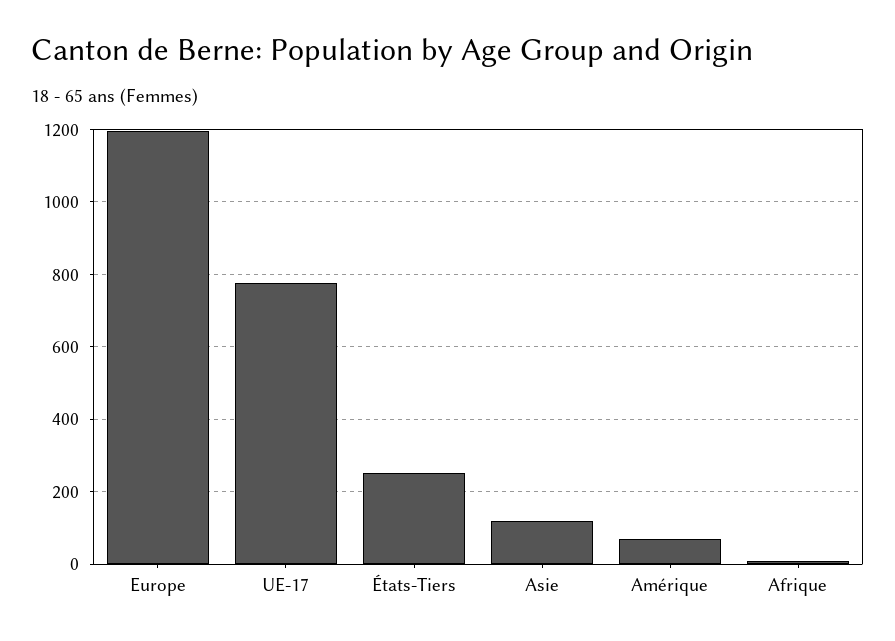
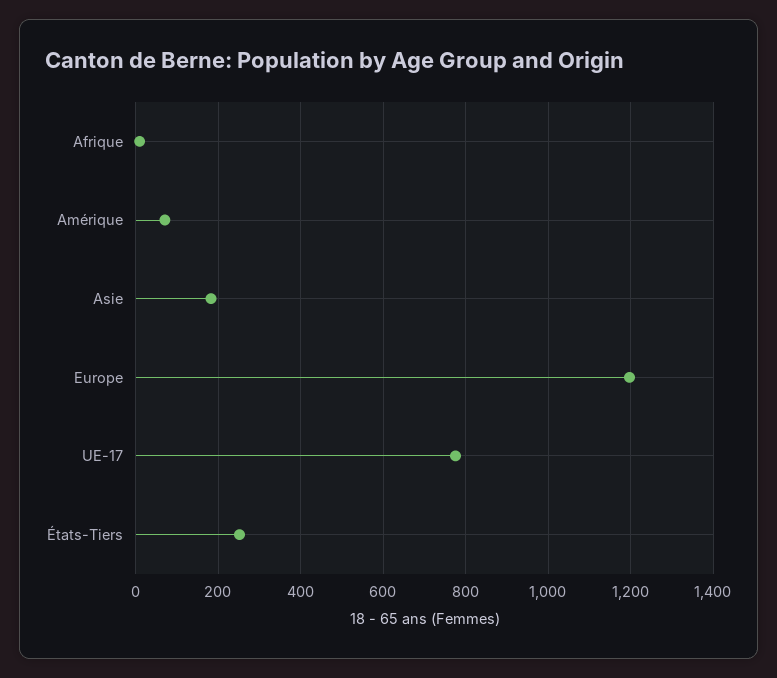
Asie: 120 -> 180

